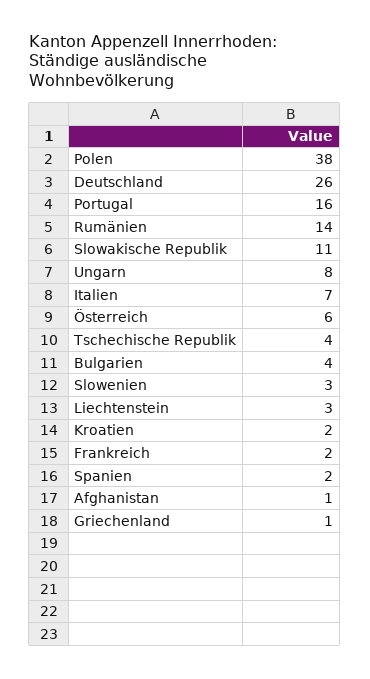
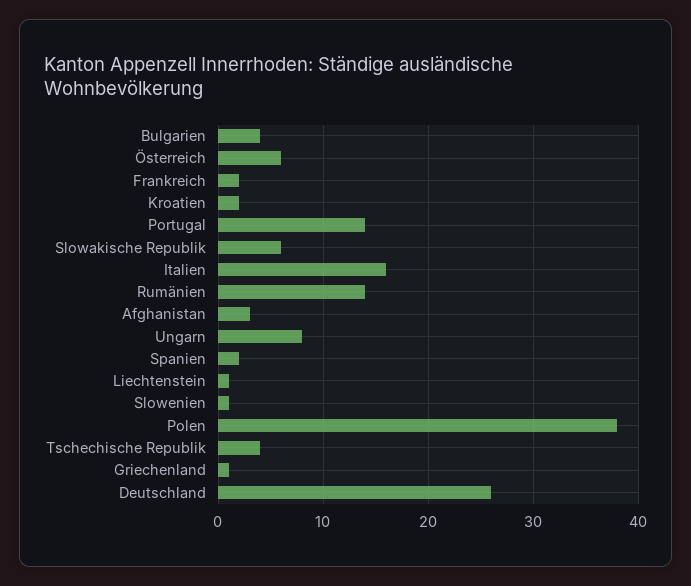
Portugal: 16 -> 14
Slowakische Republik: 11 -> 6
Italien: 7 -> 16
Slowenien: 3 -> 1
Liechtenstein: 3 -> 1
Afghanistan: 1 -> 3

